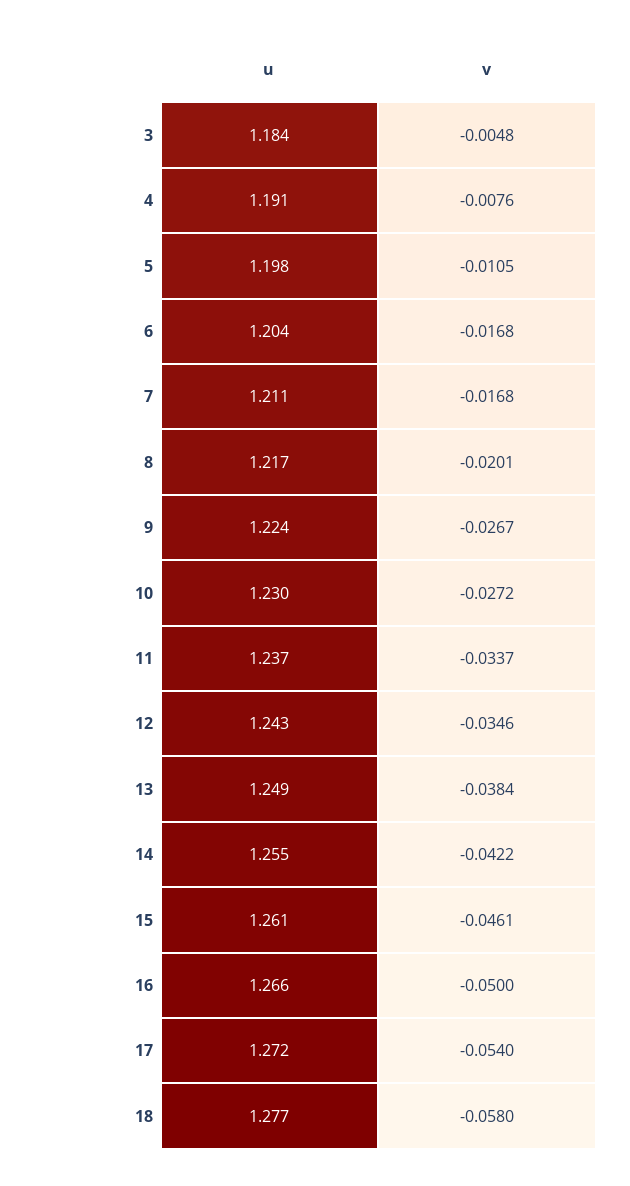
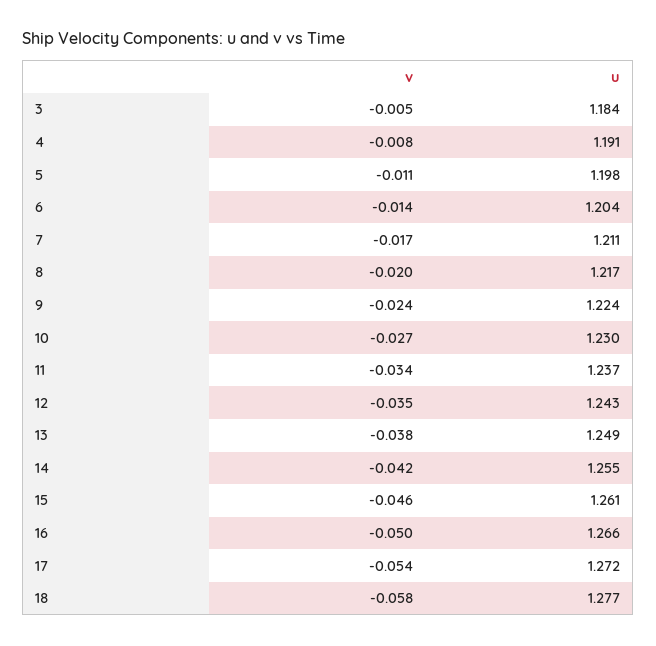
v, 6: -0.0168 -> -0.014
v, 9: -0.0267 -> -0.024

